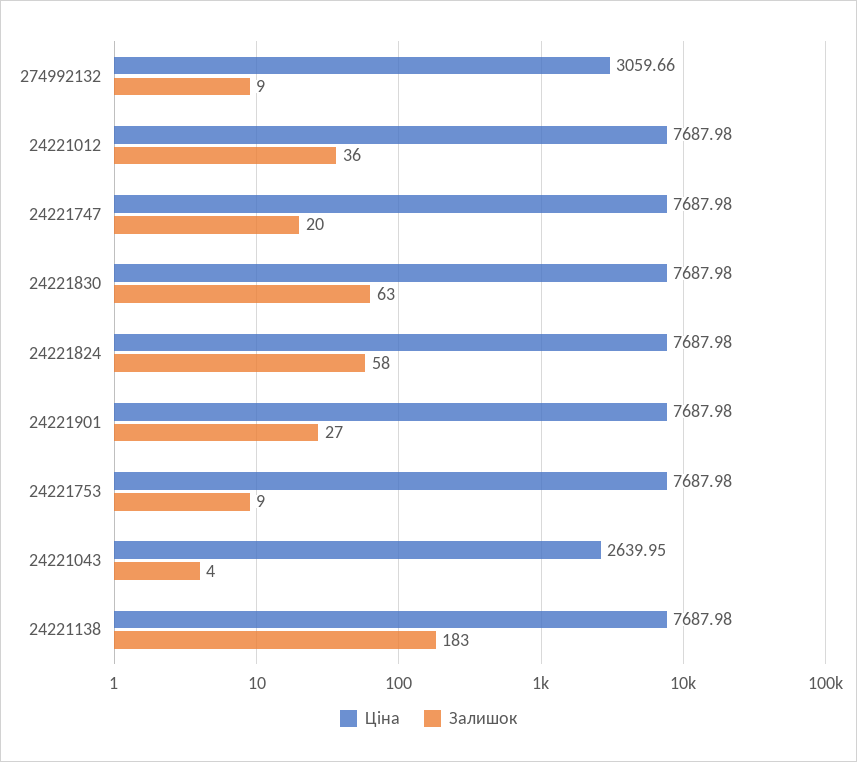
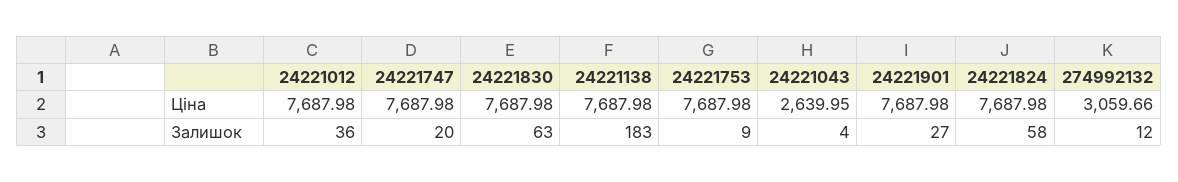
Залишок, 274992132: 9 -> 12

